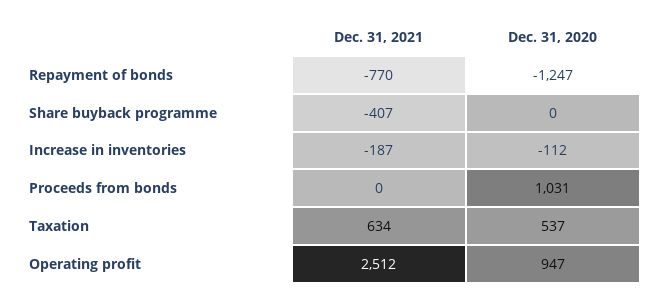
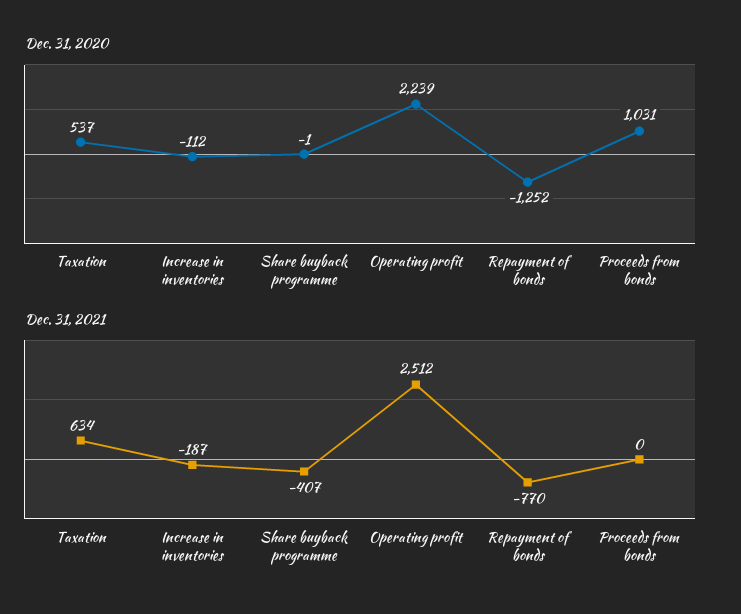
Dec. 31, 2020, Repayment of bonds: -1247 -> -1252
Dec. 31, 2020, Share buyback programme: 0 -> -1
Dec. 31, 2020, Operating profit: 947 -> 2239

